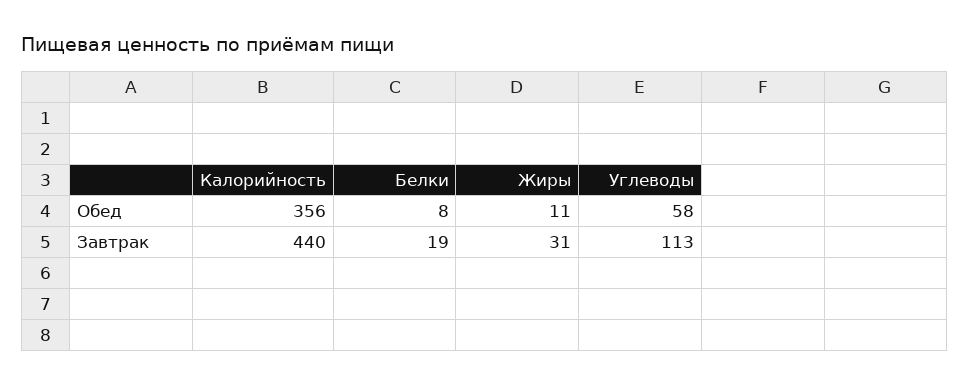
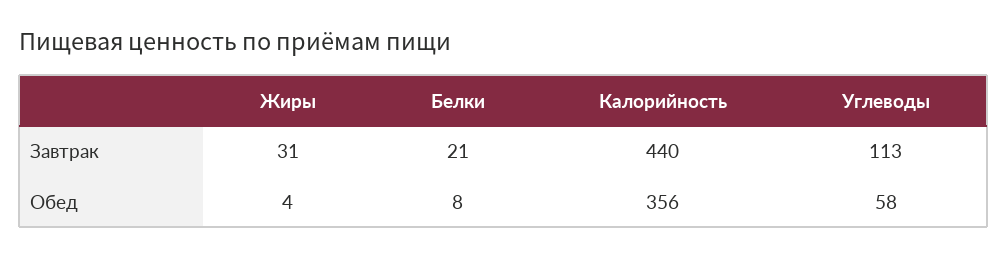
Жиры, Обед: 11 -> 4
Белки, Завтрак: 19 -> 21

